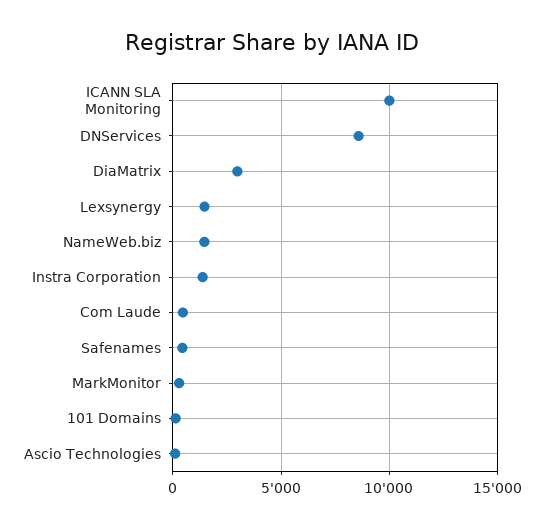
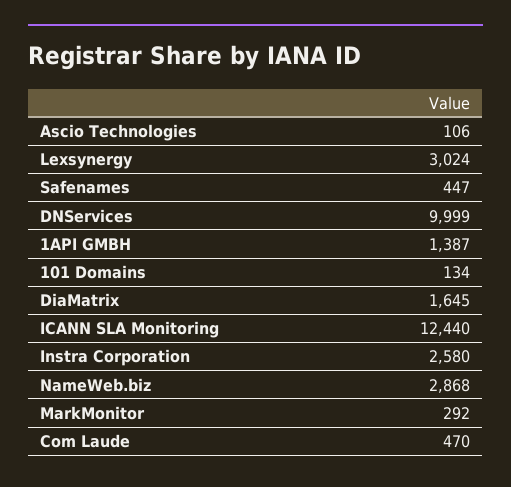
ICANN SLA Monitoring: 10000 -> 12440
DNServices: 8500 -> 9999
DiaMatrix: 3000 -> 1645
Lexsynergy: 1500 -> 3024
NameWeb.biz: 1500 -> 2868
Instra Corporation: 1500 -> 2580
1API GMBH: none -> 1387

